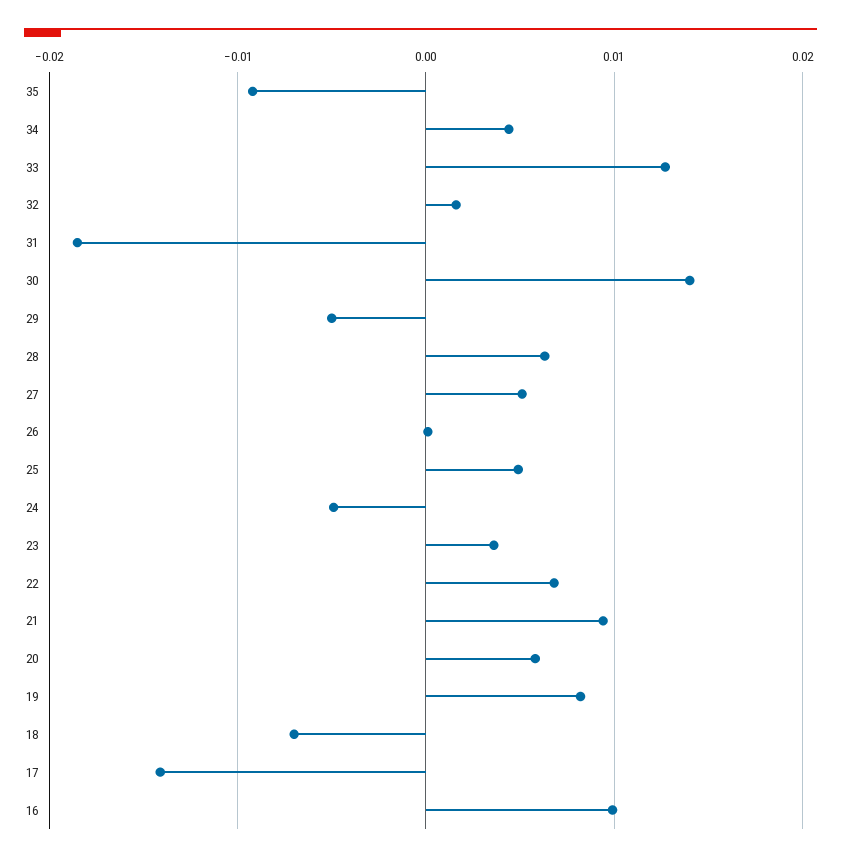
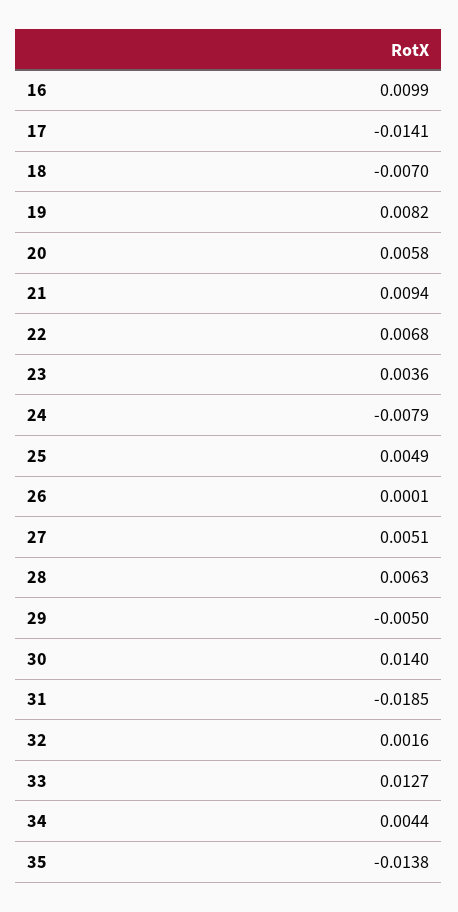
35: -0.009 -> -0.0138
24: -0.005 -> -0.0079

